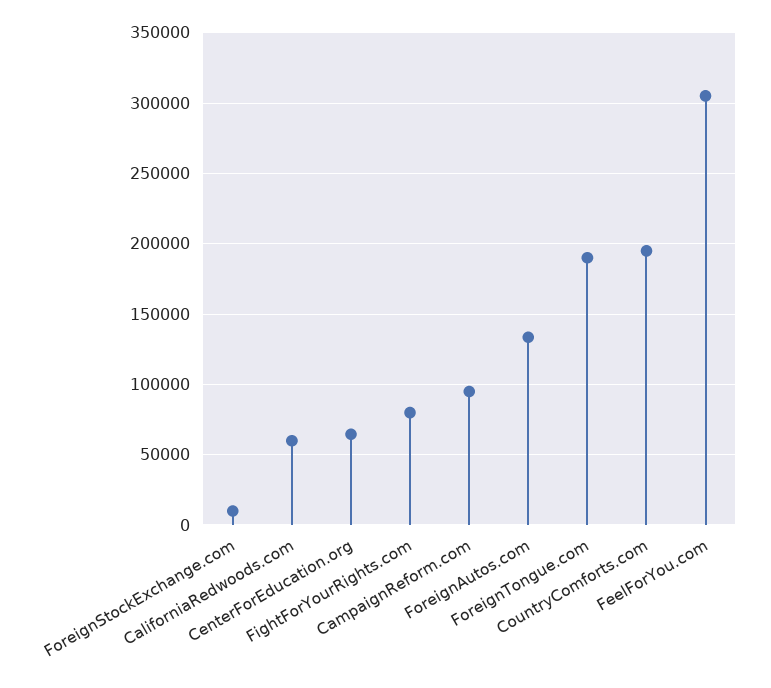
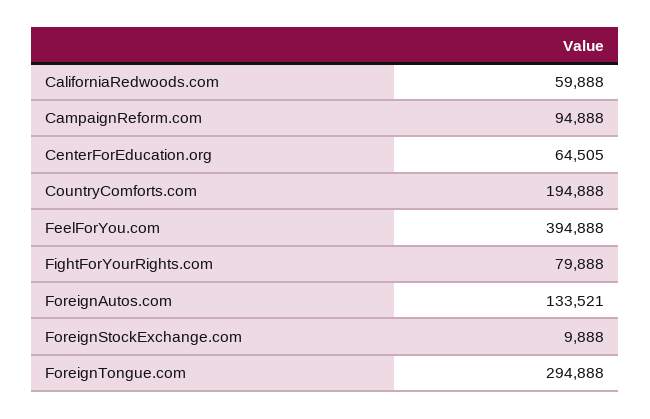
ForeignTongue.com: 190000 -> 294888
FeelForYou.com: 305000 -> 394888

